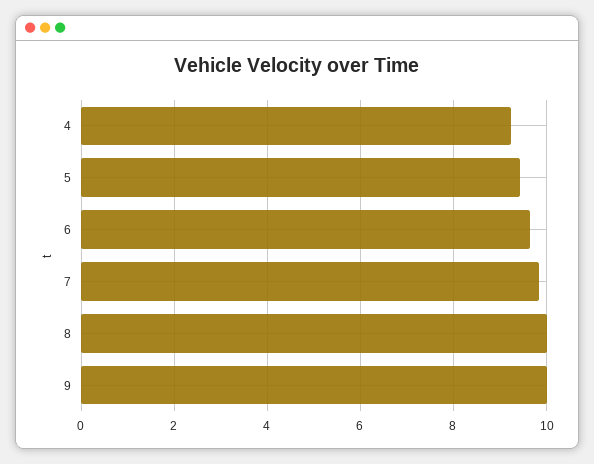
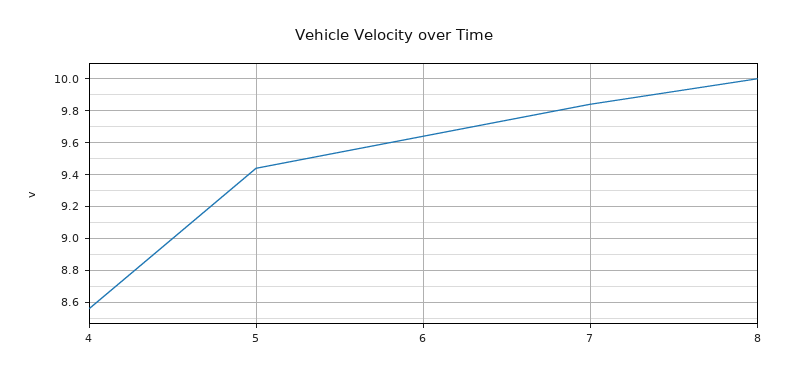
4: 9.2 -> 8.55
9: 10 -> none

